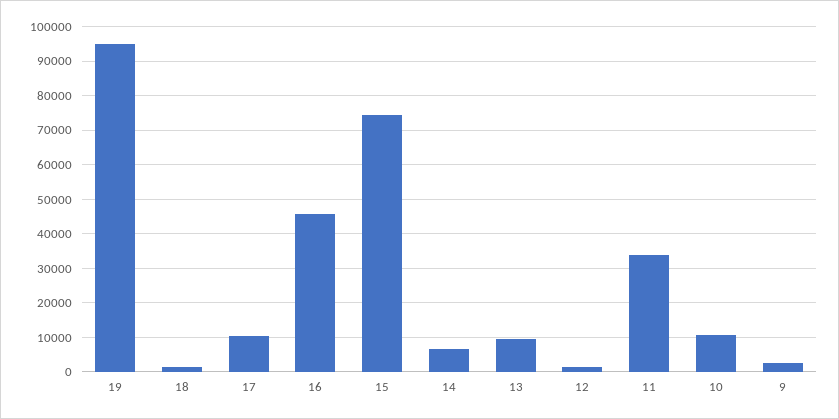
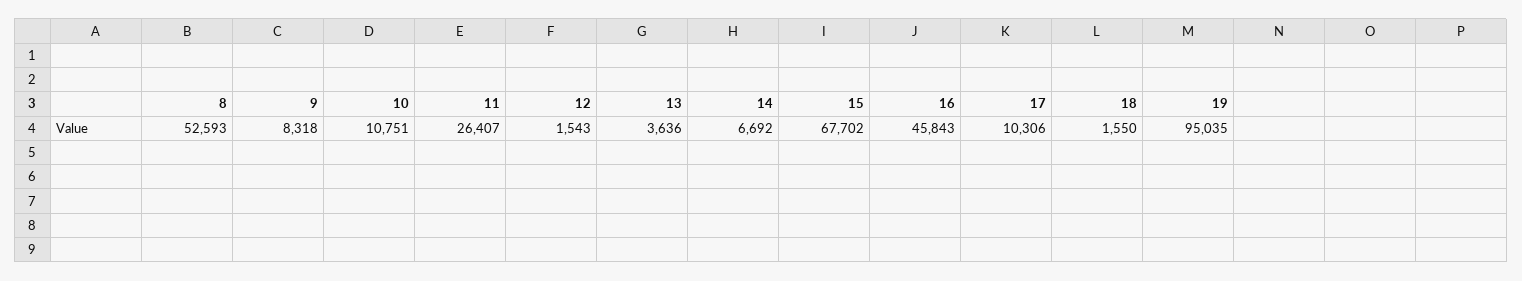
15: 74000 -> 67702
13: 10000 -> 3636
11: 34000 -> 26407
9: 2000 -> 8318
8: none -> 52593

